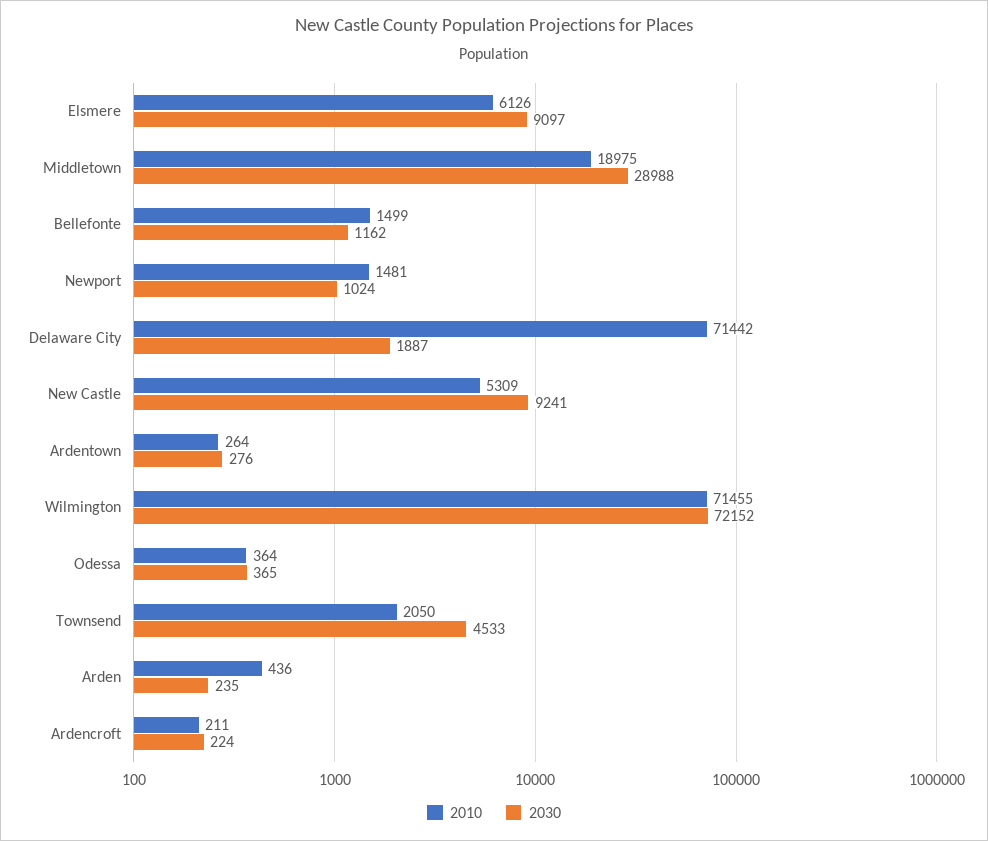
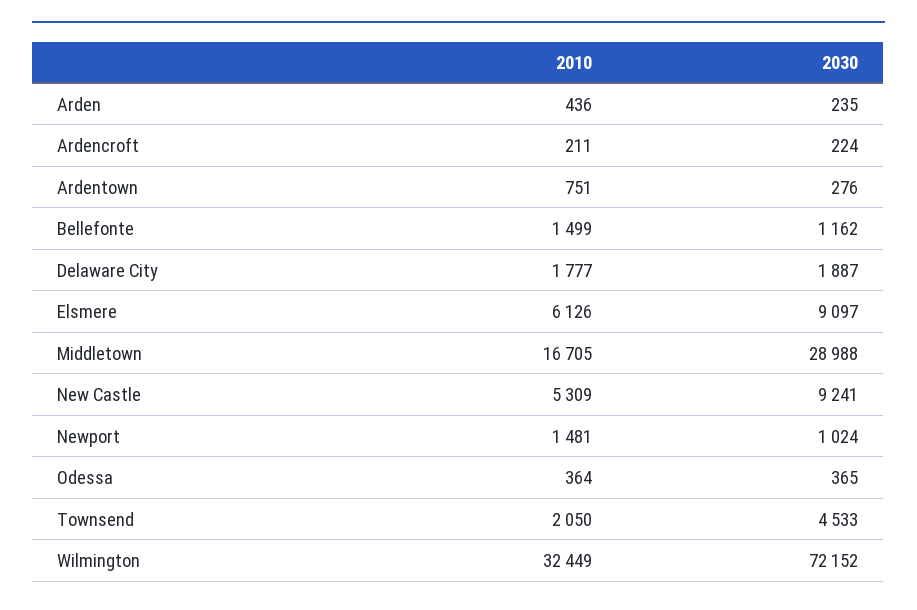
2010, Middletown: 18975 -> 16705
2010, Delaware City: 71442 -> 1777
2010, Ardentown: 264 -> 751
2010, Wilmington: 71455 -> 32449

